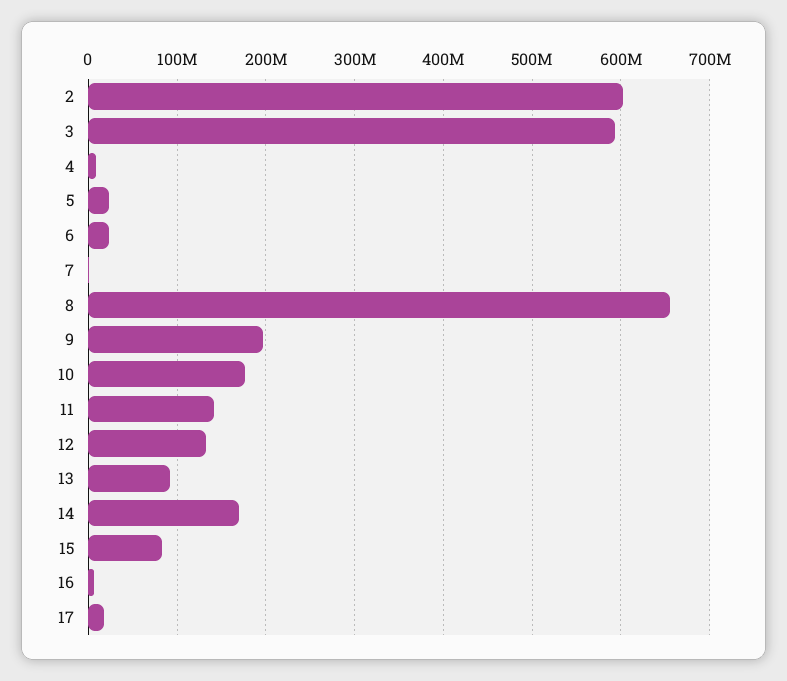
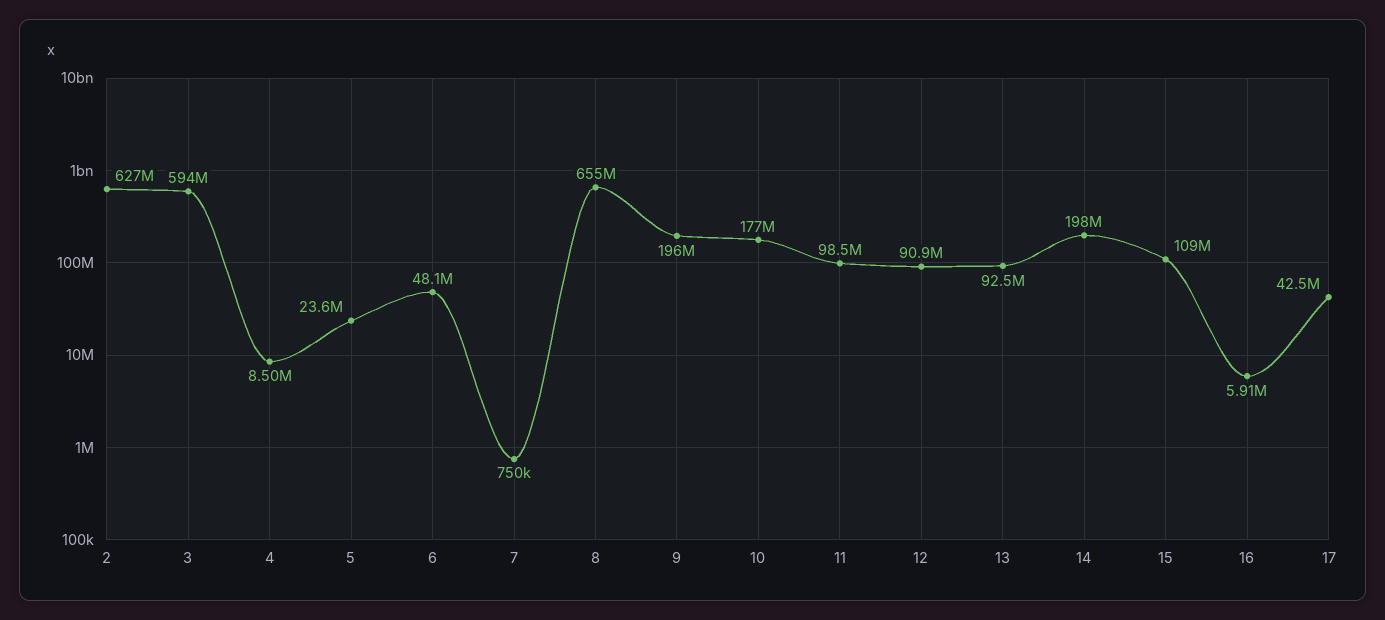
2: 600000000 -> 627000000
6: 20000000 -> 48100000
11: 140000000 -> 98500000
12: 130000000 -> 90900000
14: 170000000 -> 198000000
15: 80000000 -> 109000000
17: 20000000 -> 42500000

